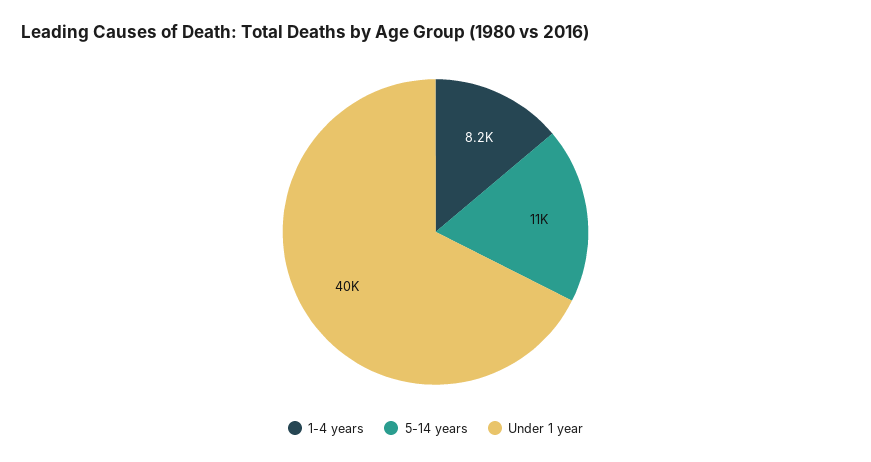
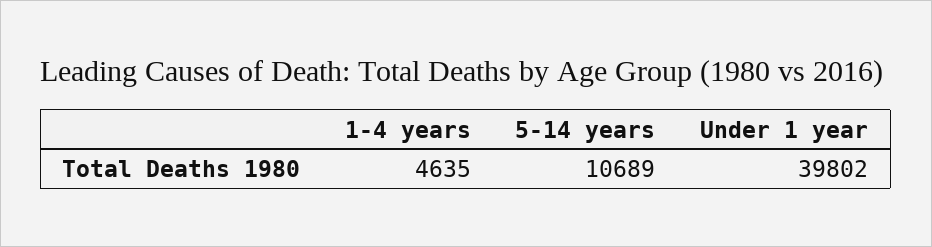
1-4 years: 8200 -> 4635

